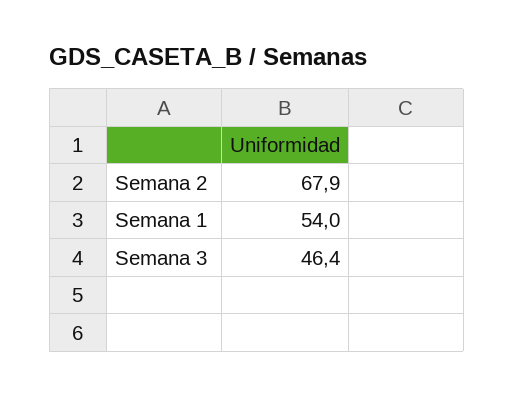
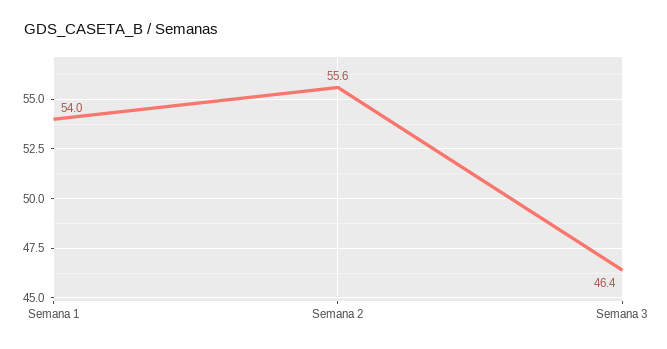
Semana 2: 67.9 -> 55.6

